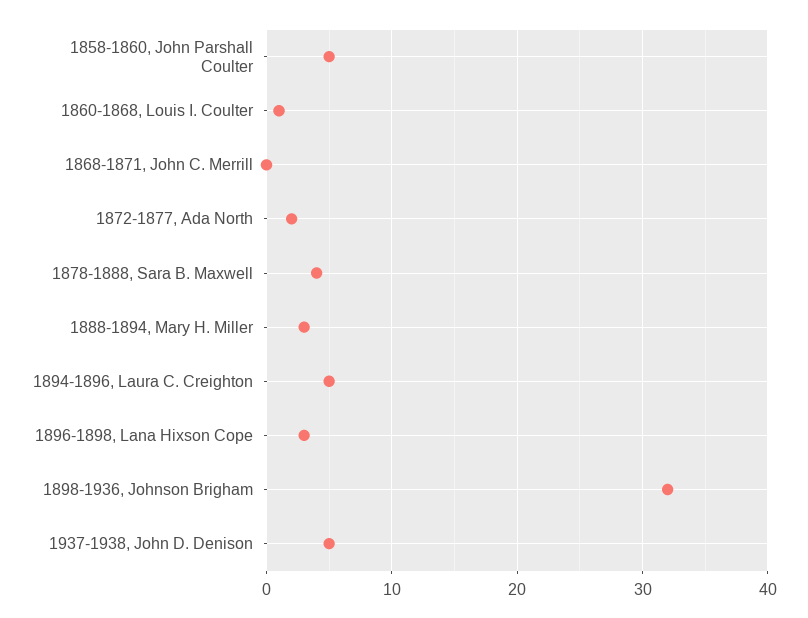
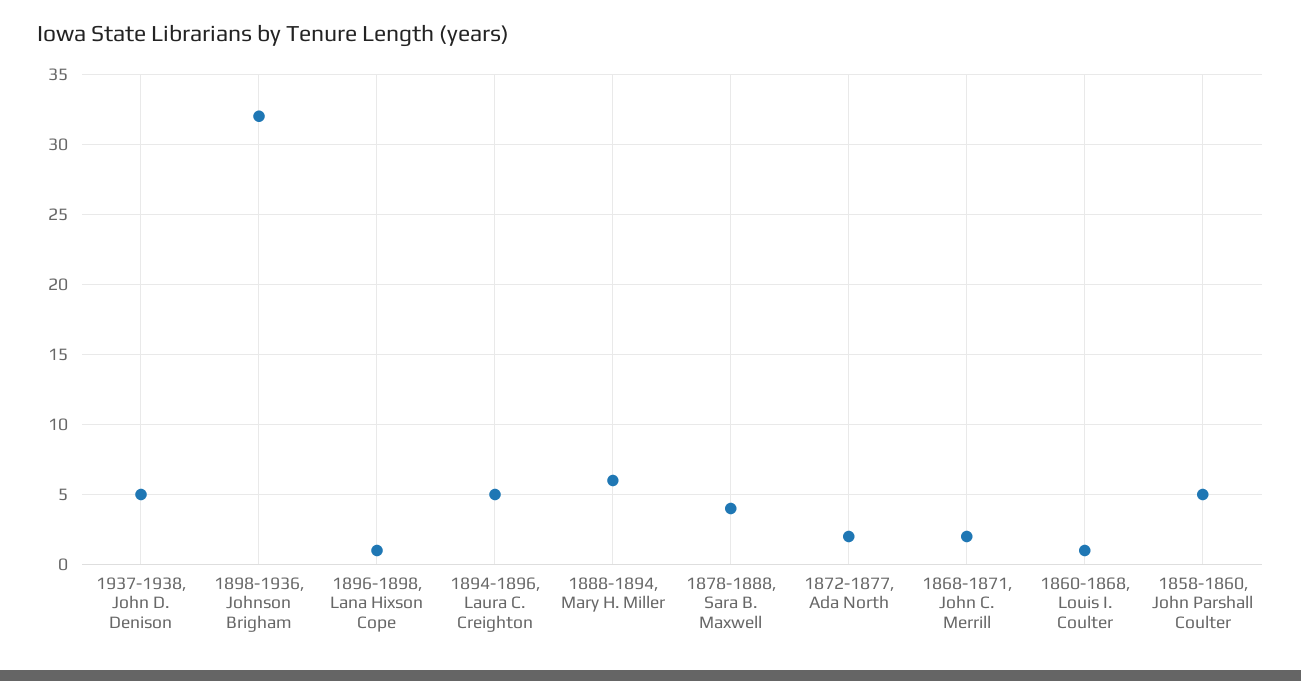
1868-1871, John C. Merrill: 0 -> 2
1888-1894, Mary H. Miller: 3 -> 6
1896-1898, Lana Hixson Cope: 3 -> 1

